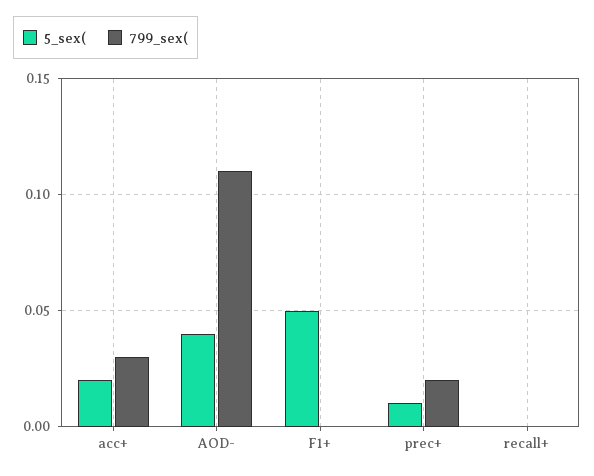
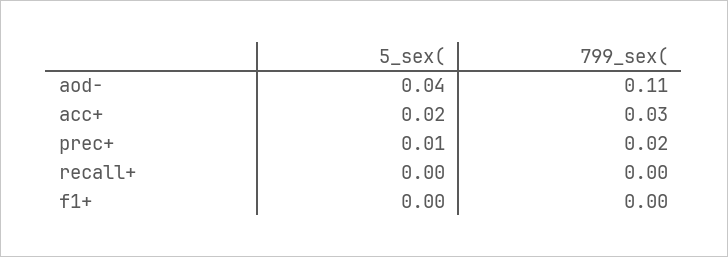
5_sex(, F1+: 0.05 -> 0

